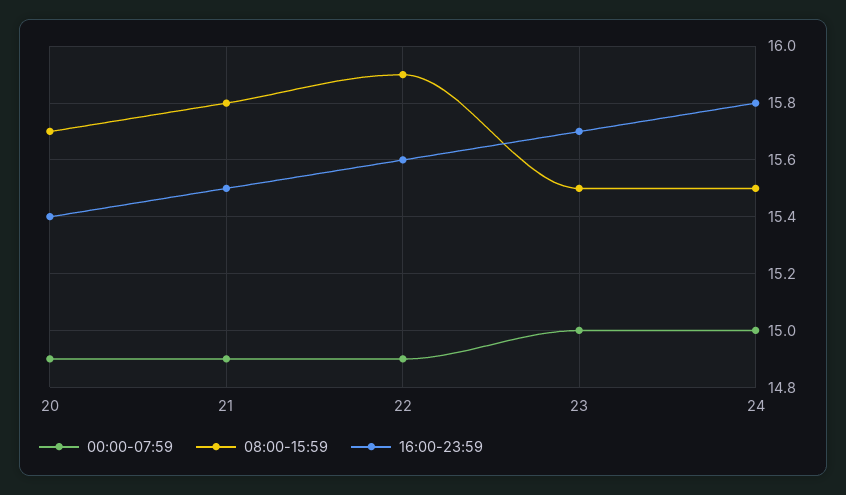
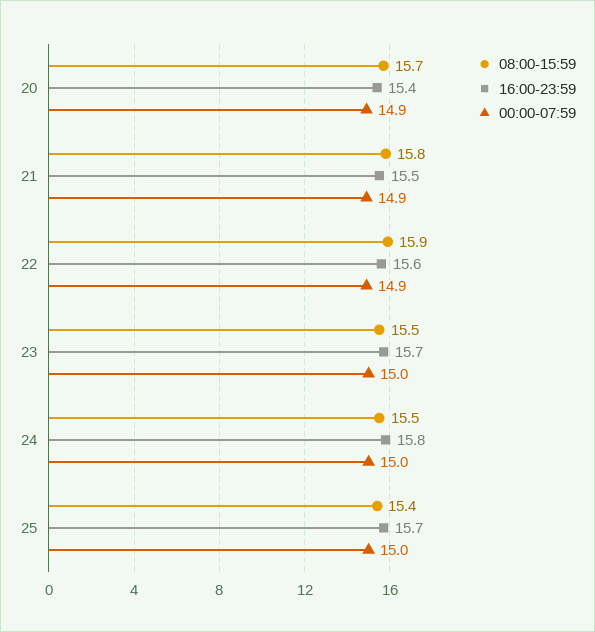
08:00-15:59, 25: none -> 15.4
16:00-23:59, 25: none -> 15.7
00:00-07:59, 25: none -> 15

